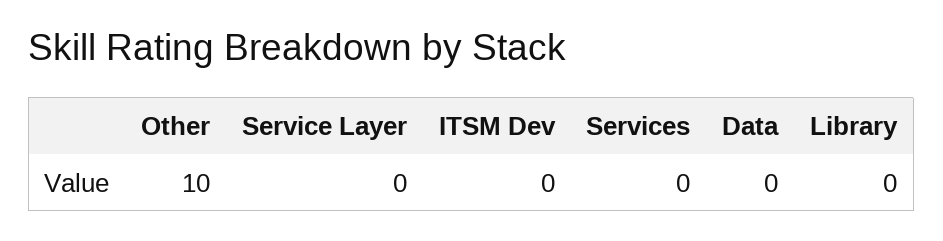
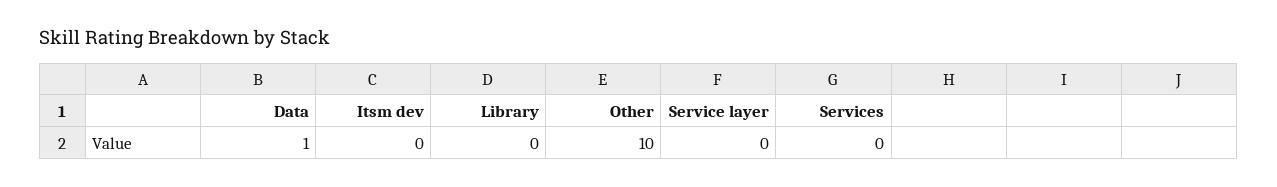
Data: 0 -> 1

